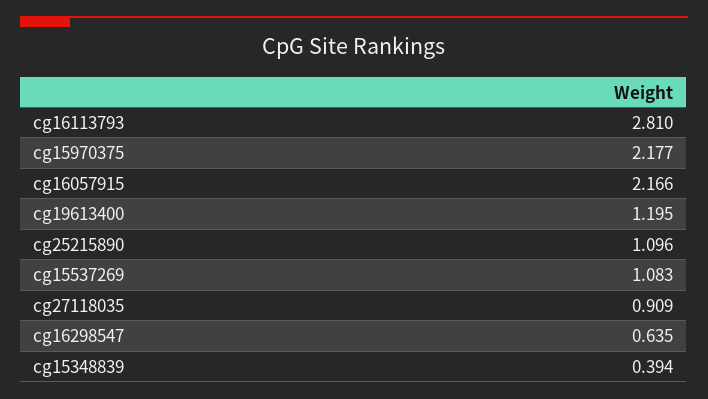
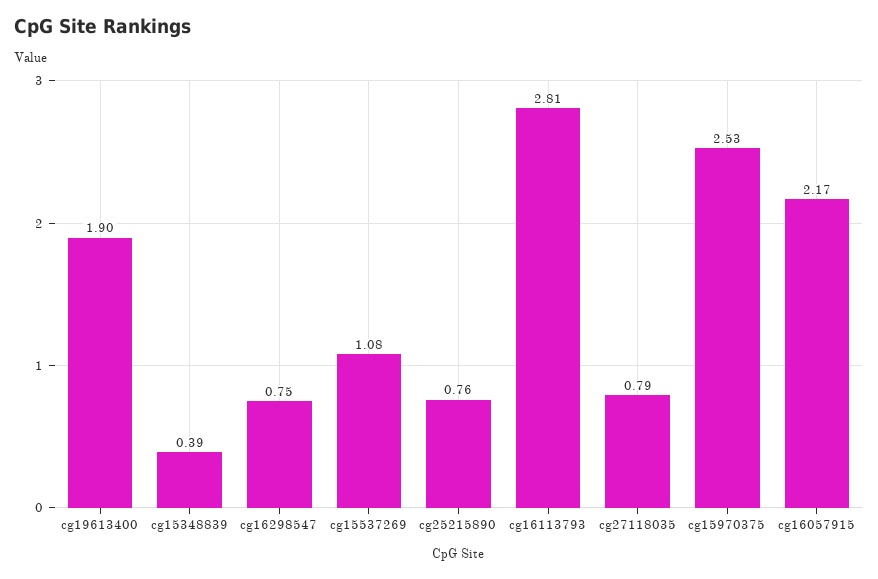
cg15970375: 2.177 -> 2.53
cg19613400: 1.195 -> 1.9
cg25215890: 1.096 -> 0.76
cg27118035: 0.909 -> 0.79
cg16298547: 0.635 -> 0.75

